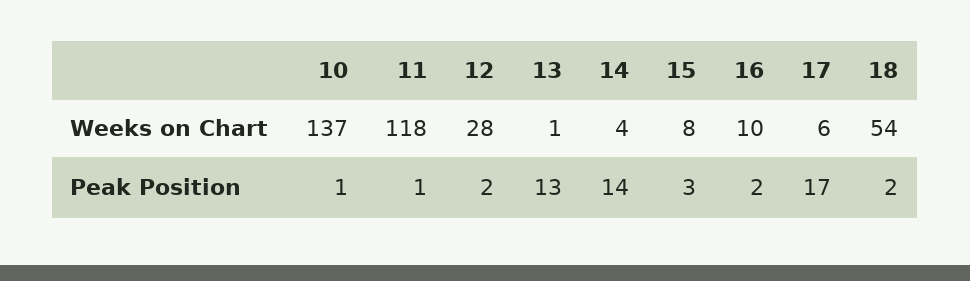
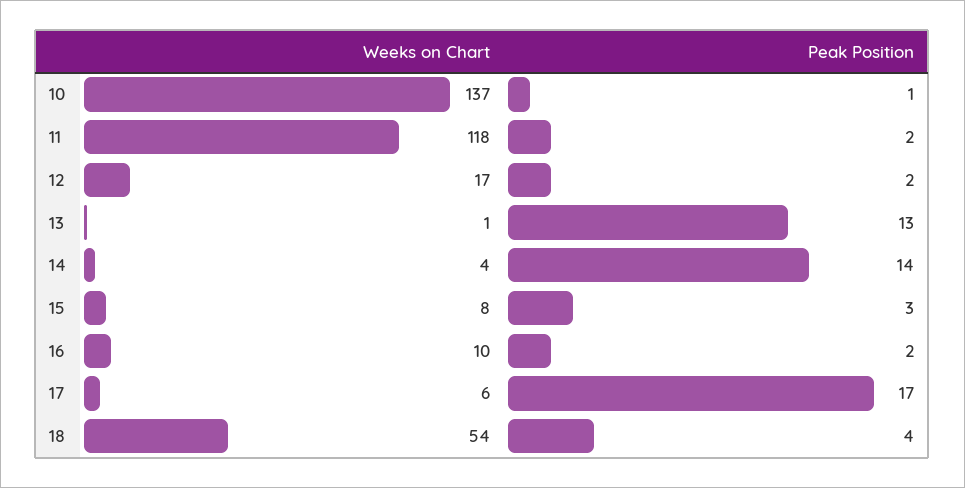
12, Weeks on Chart: 28 -> 17
11, Peak Position: 1 -> 2
18, Peak Position: 2 -> 4

